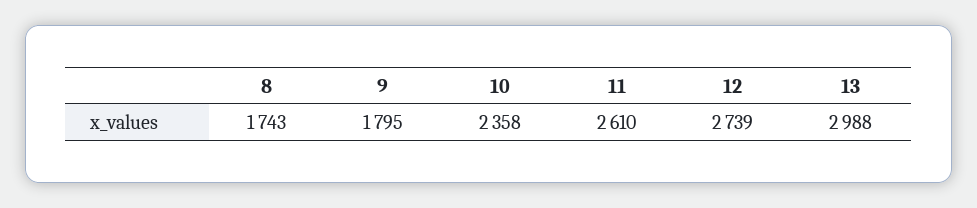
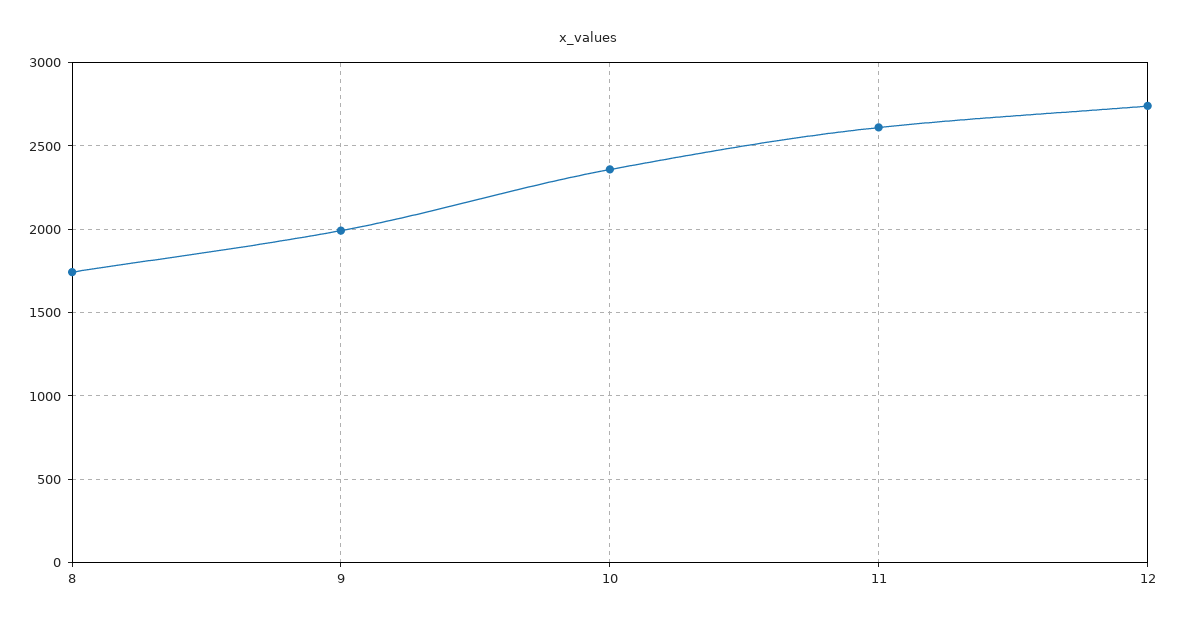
9: 1795 -> 2000
13: 2988 -> none

